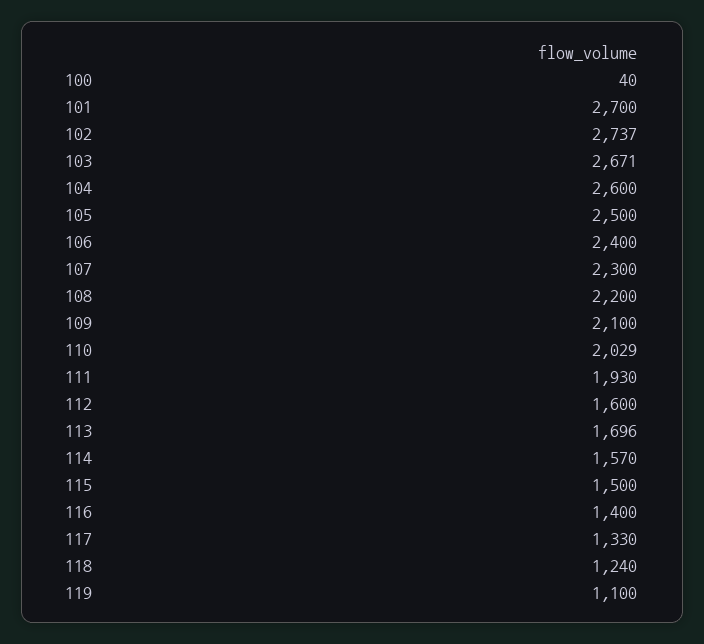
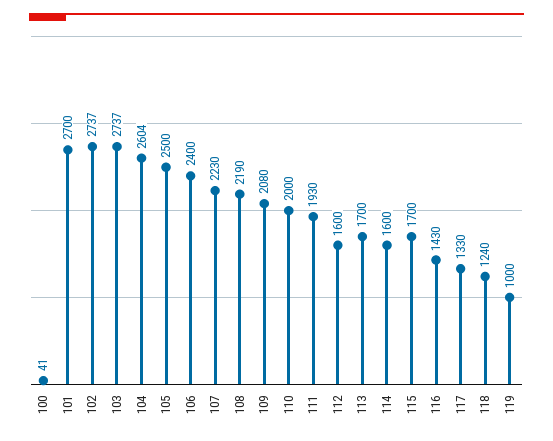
100: 40 -> 41
103: 2671 -> 2737
104: 2600 -> 2604
107: 2300 -> 2230
108: 2200 -> 2190
109: 2100 -> 2080
110: 2029 -> 2000
113: 1696 -> 1700
114: 1570 -> 1600
115: 1500 -> 1700
116: 1400 -> 1430
119: 1100 -> 1000

